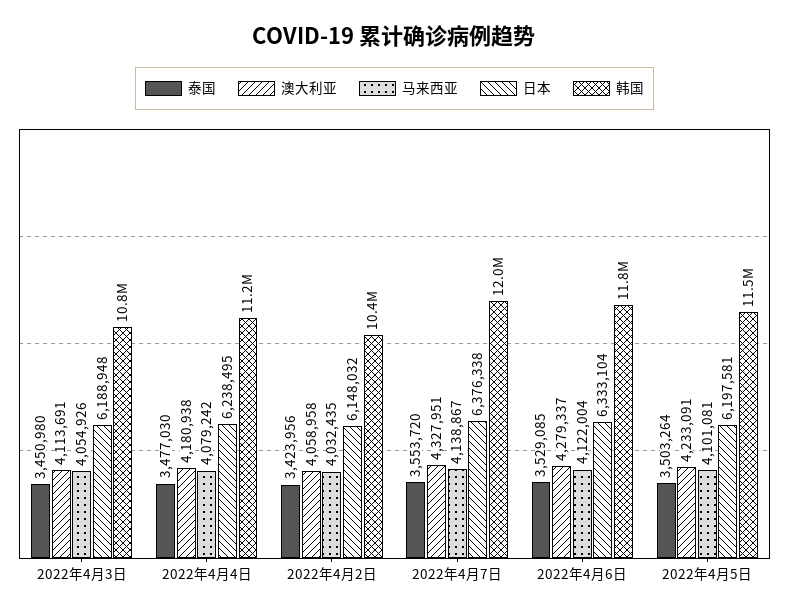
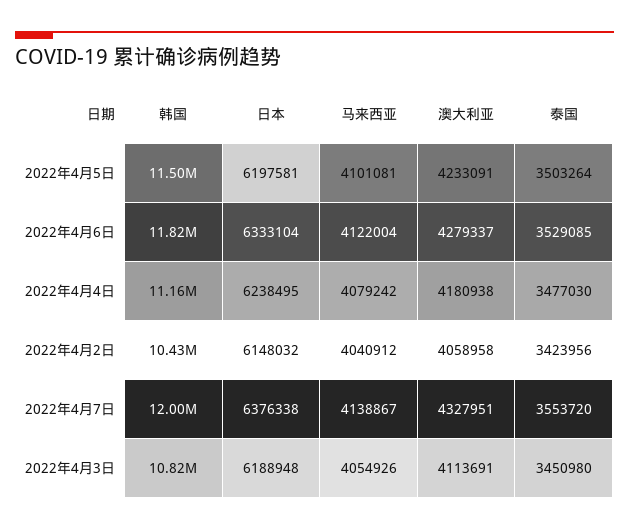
马来西亚, 2022年4月2日: 4032435 -> 4040912

